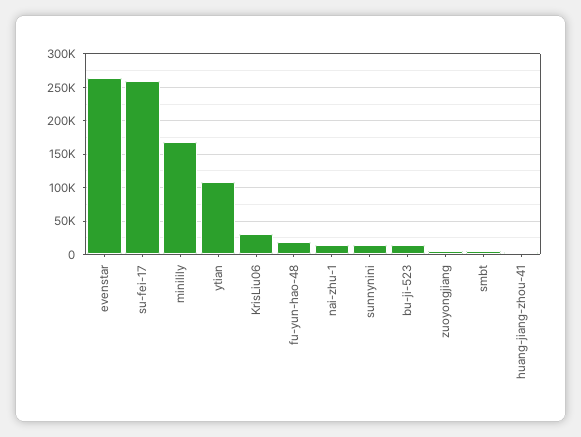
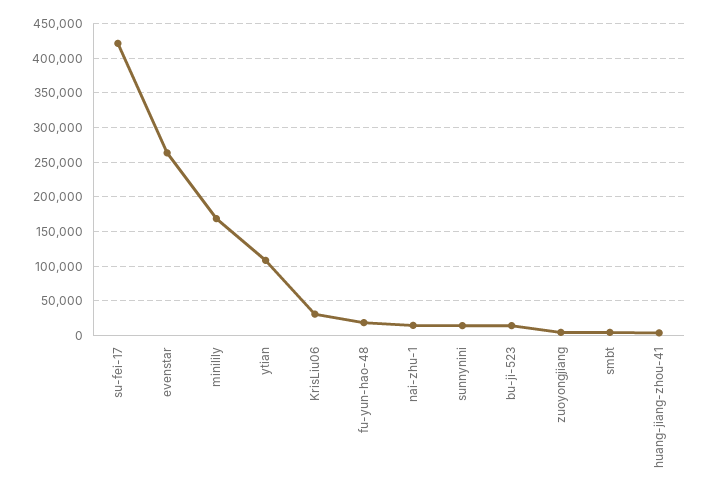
su-fei-17: 260000 -> 420000

